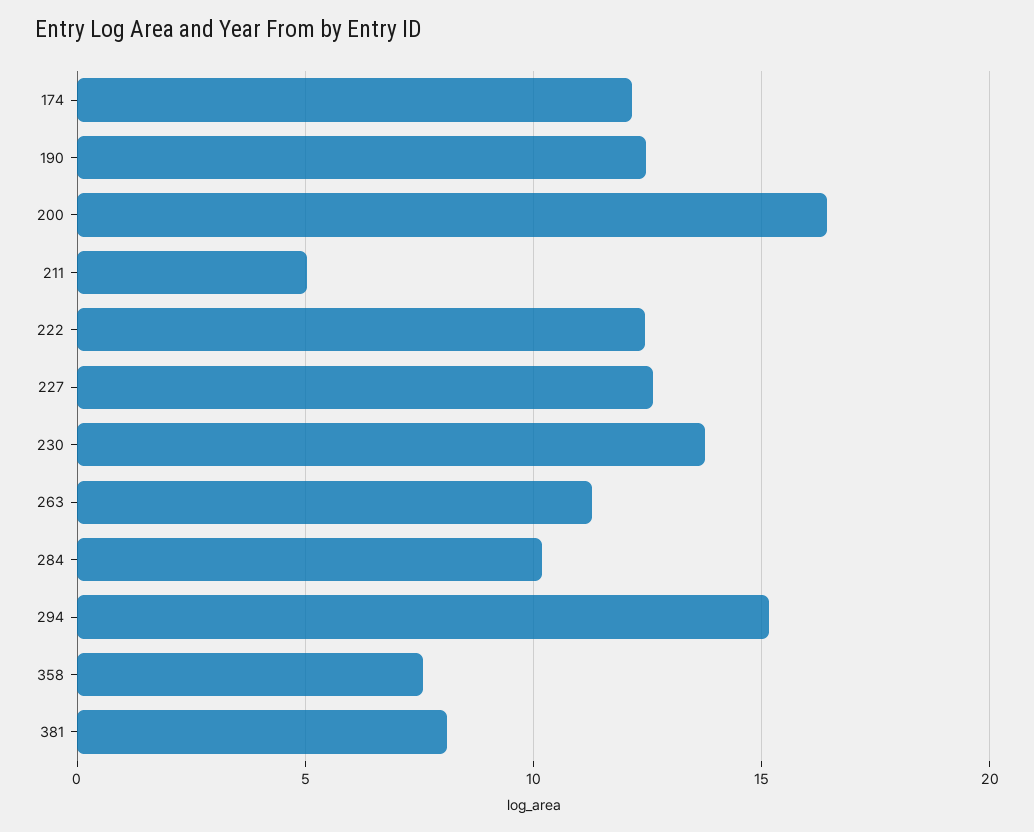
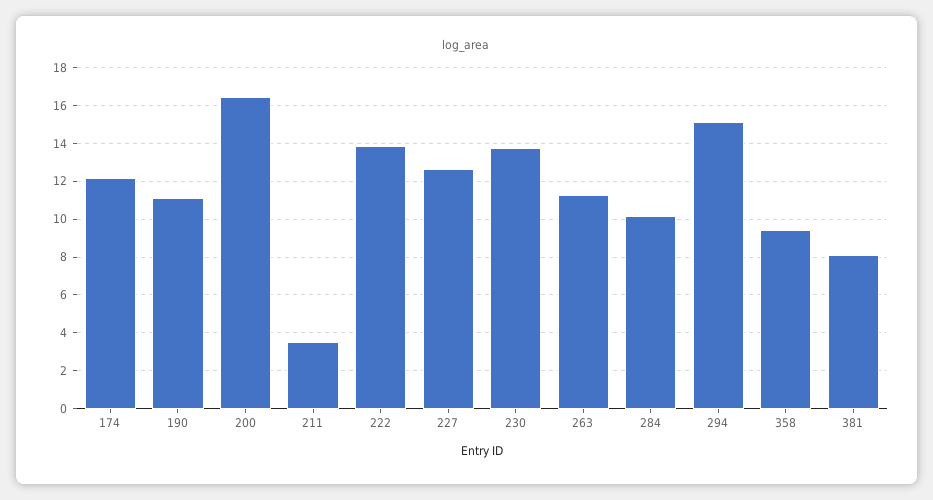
190: 12.5 -> 11
211: 5 -> 3.5
222: 12.5 -> 14
358: 7.5 -> 9.5

